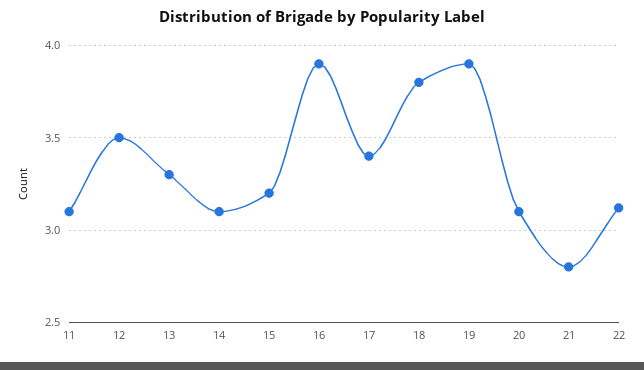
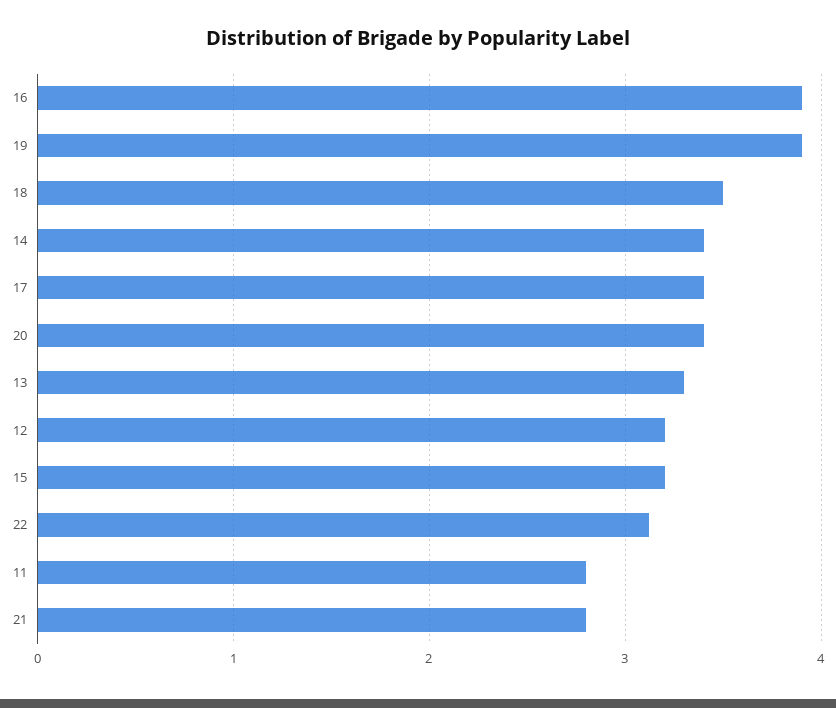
11: 3.1 -> 2.8
12: 3.5 -> 3.2
14: 3.1 -> 3.4
18: 3.8 -> 3.5
20: 3.1 -> 3.4

